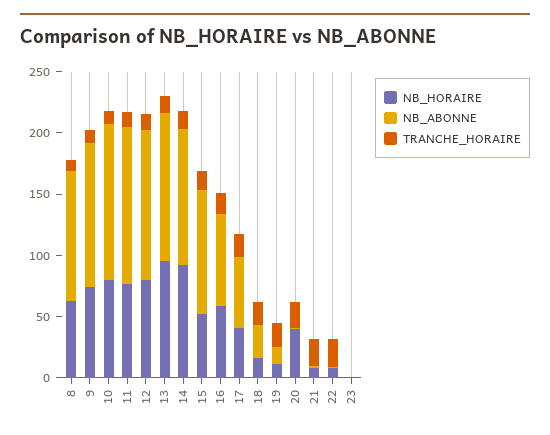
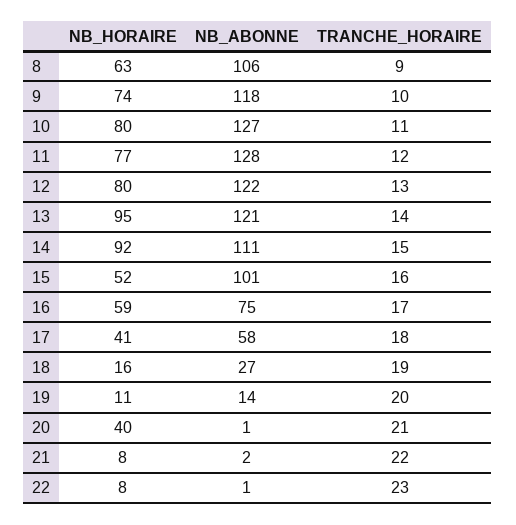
NB_HORAIRE, 23: 0 -> none
NB_ABONNE, 23: 0 -> none
TRANCHE_HORAIRE, 23: 0 -> none

